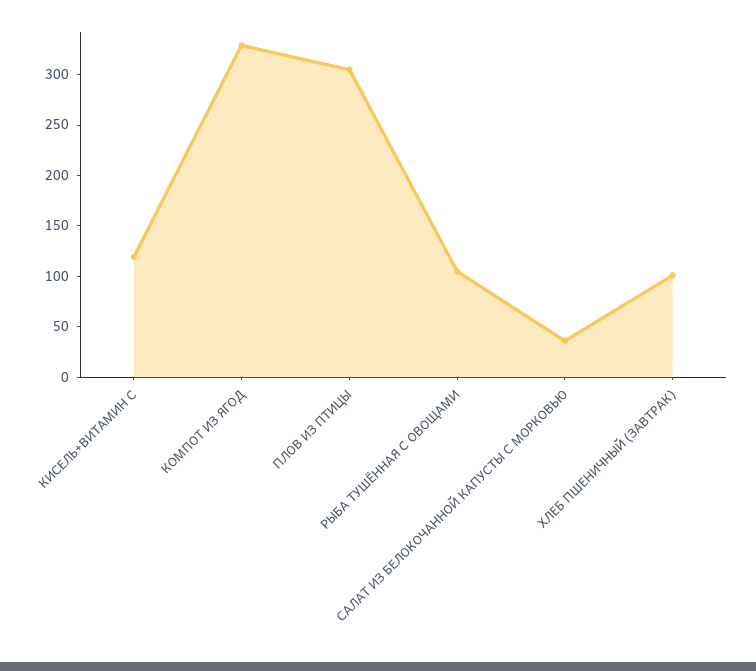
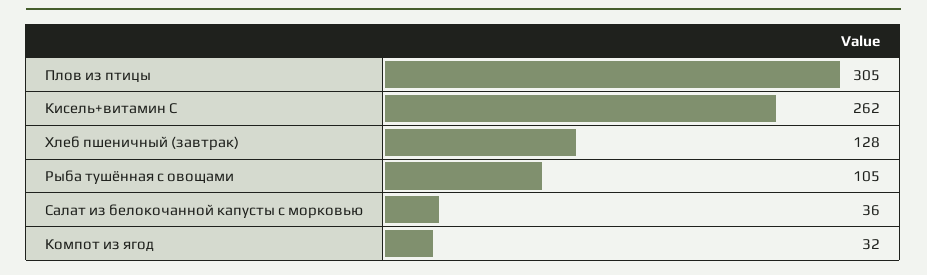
КИСЕЛЬ+ВИТАМИН С: 120 -> 262
КОМПОТ ИЗ ЯГОД: 330 -> 32
ХЛЕБ ПШЕНИЧНЫЙ (ЗАВТРАК): 100 -> 128

